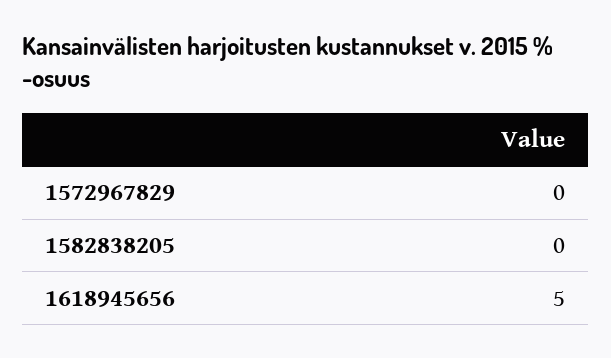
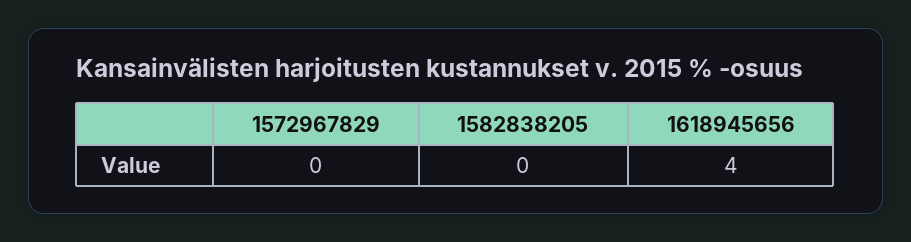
1618945656: 5 -> 4

